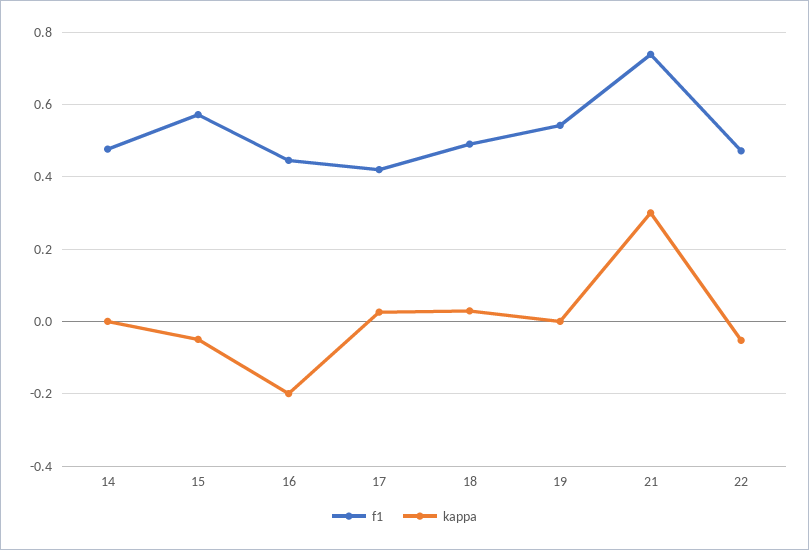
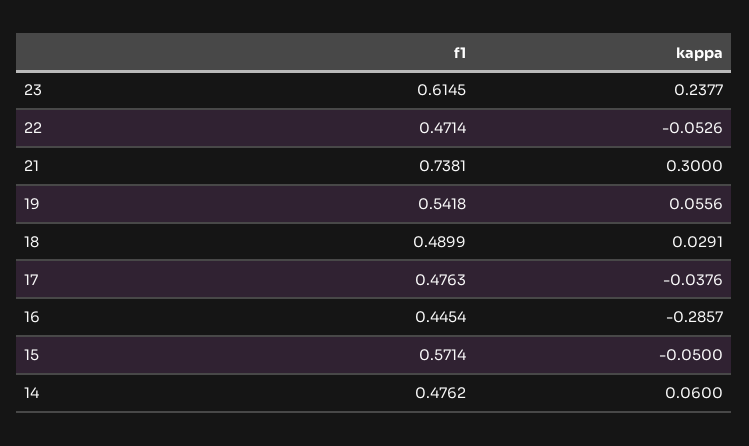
kappa, 14: 0 -> 0.06
kappa, 16: -0.2 -> -0.2857
f1, 17: 0.42 -> 0.4763
kappa, 17: 0.02 -> -0.0376
kappa, 19: 0 -> 0.0556
f1, 23: none -> 0.6145
kappa, 23: none -> 0.2377

